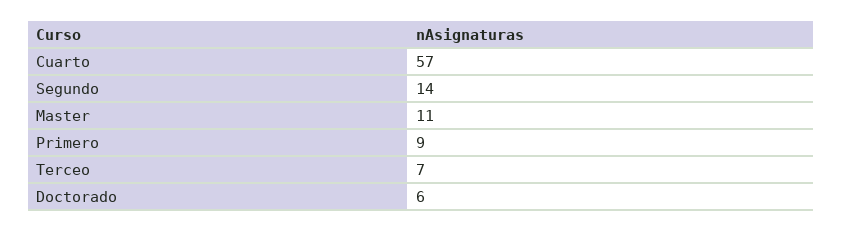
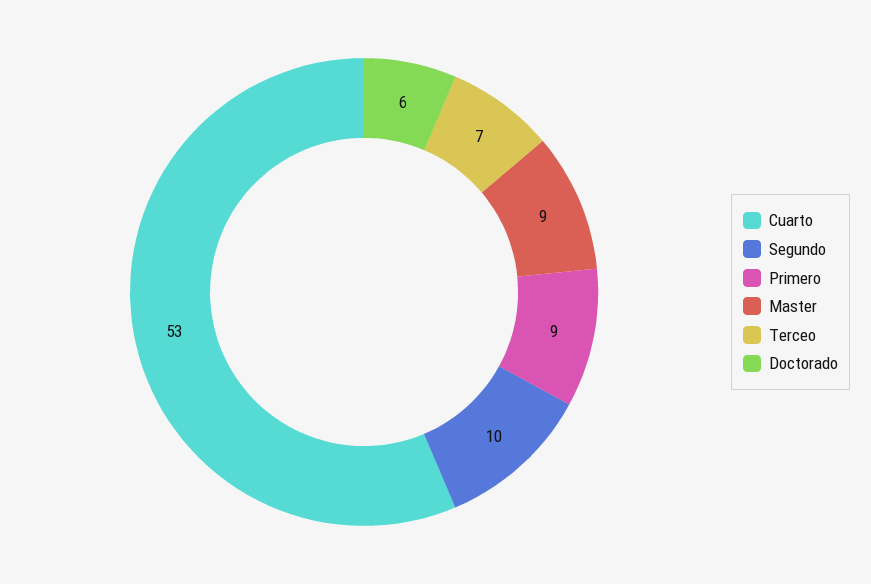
Cuarto: 57 -> 53
Segundo: 14 -> 10
Master: 11 -> 9

